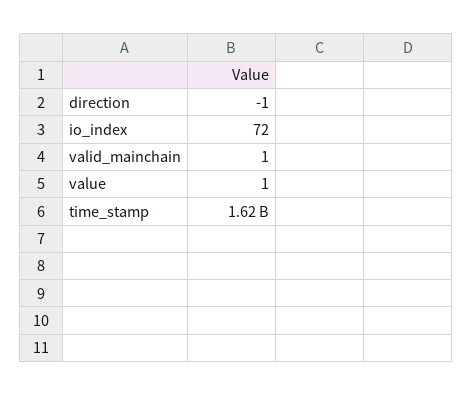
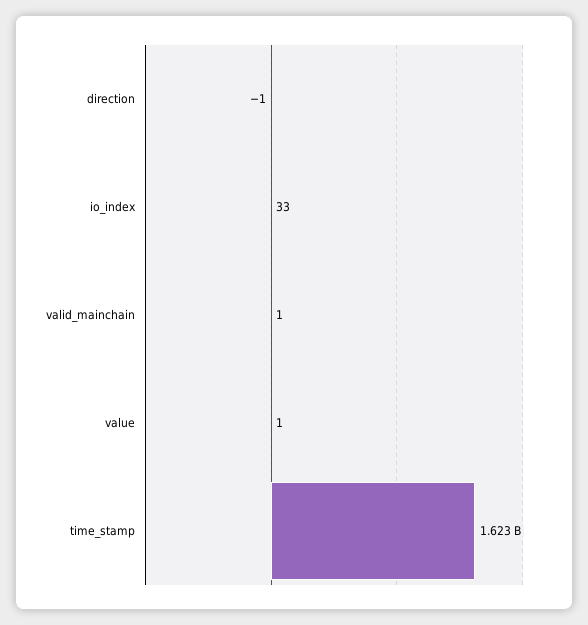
io_index: 72 -> 33

